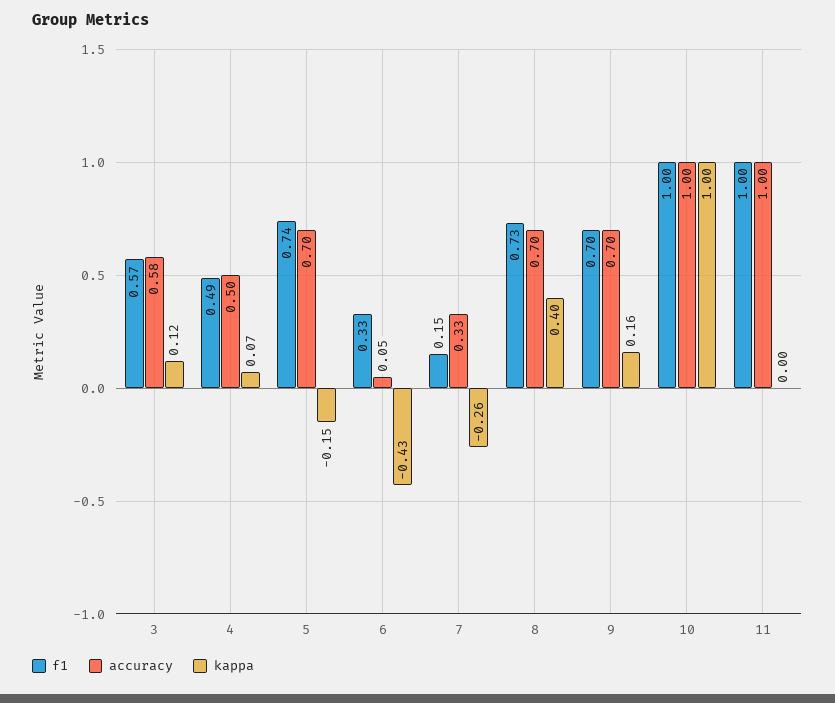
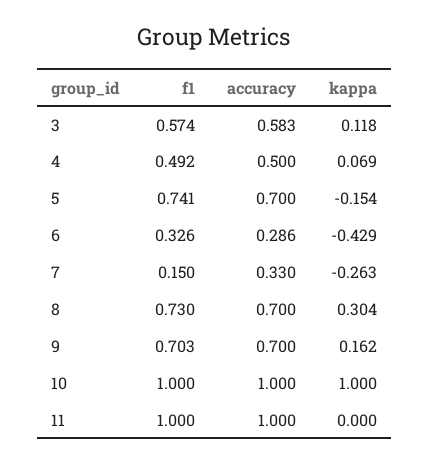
accuracy, 6: 0.05 -> 0.286
kappa, 8: 0.4 -> 0.304

